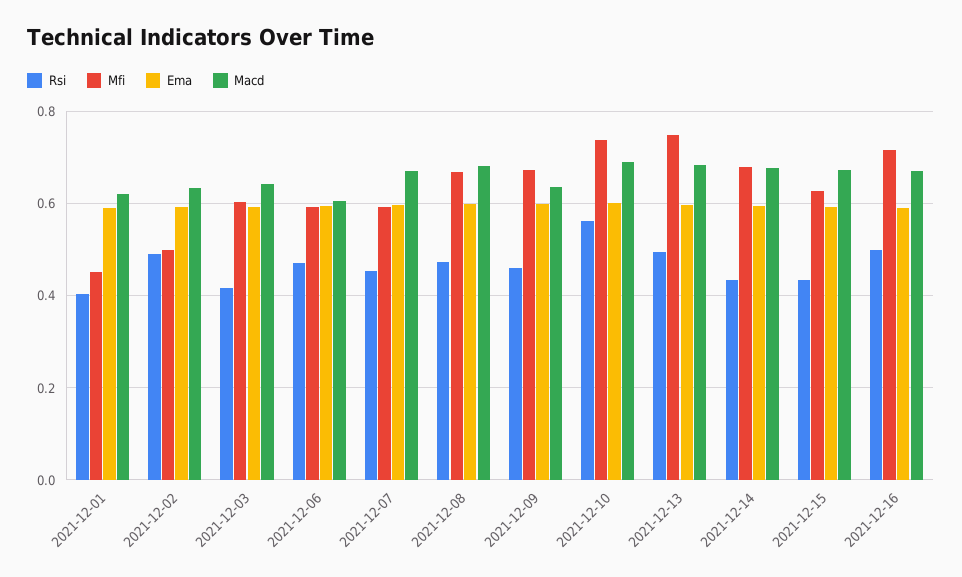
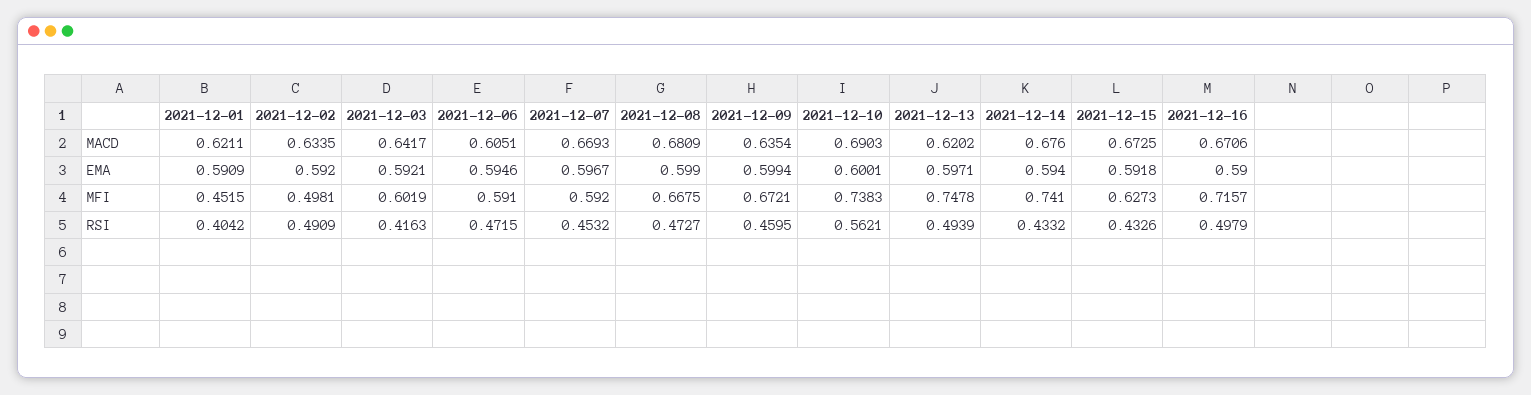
Macd, 2021-12-13: 0.68 -> 0.6202
Mfi, 2021-12-14: 0.68 -> 0.741

